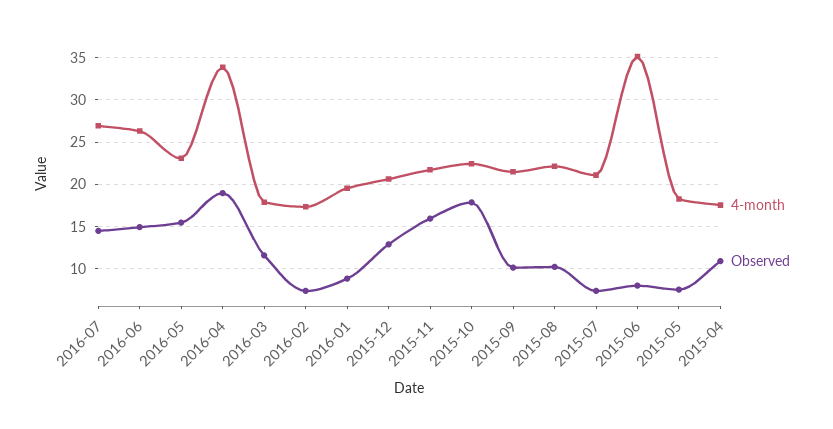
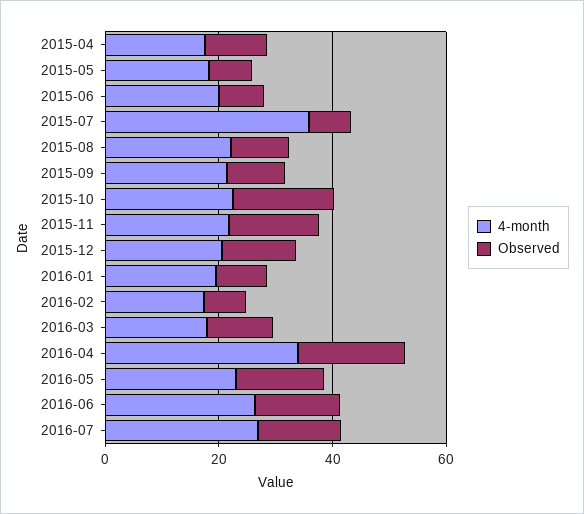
4-month, 2015-07: 21 -> 35
4-month, 2015-06: 35 -> 20

